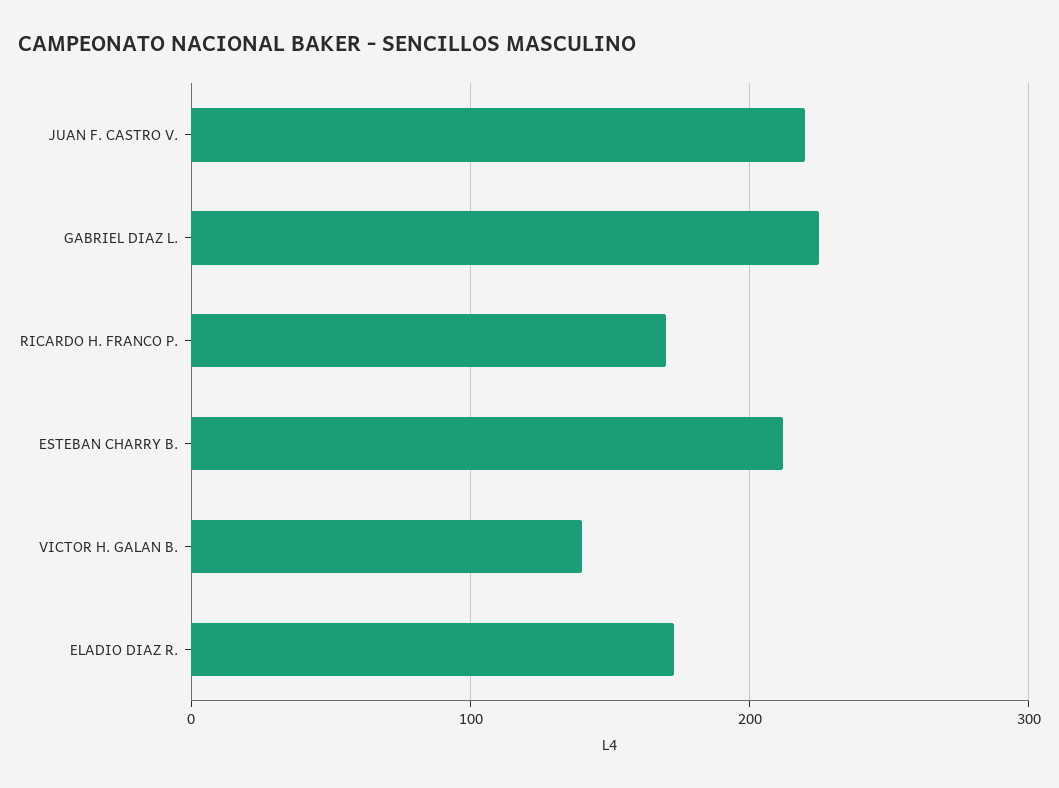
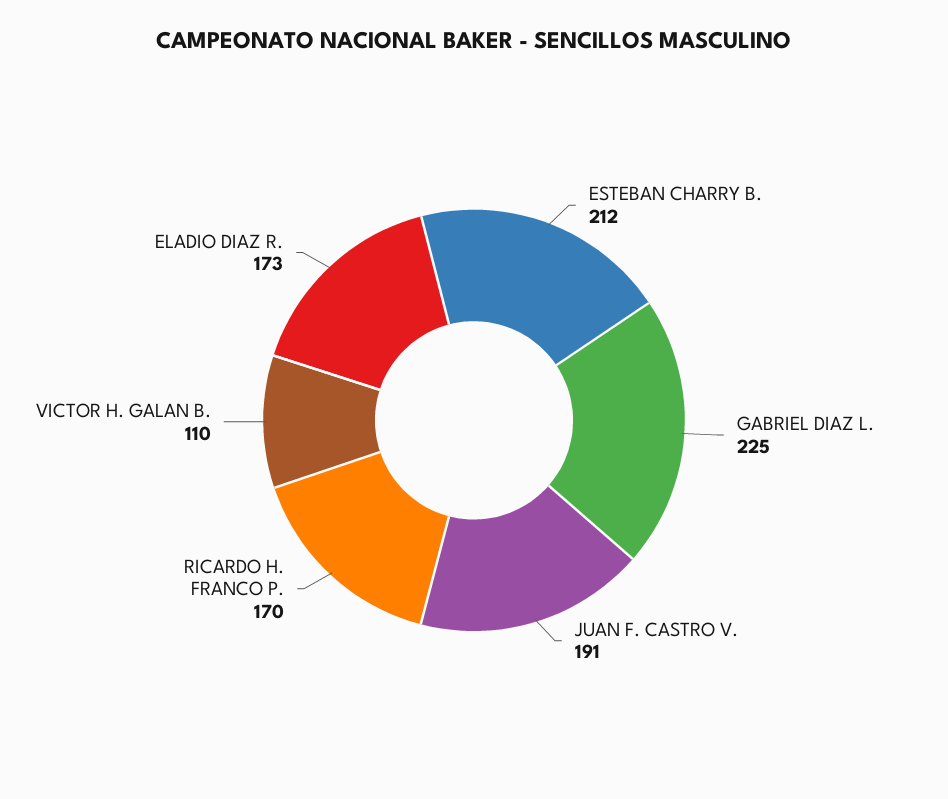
JUAN F. CASTRO V.: 220 -> 191
VICTOR H. GALAN B.: 140 -> 110

